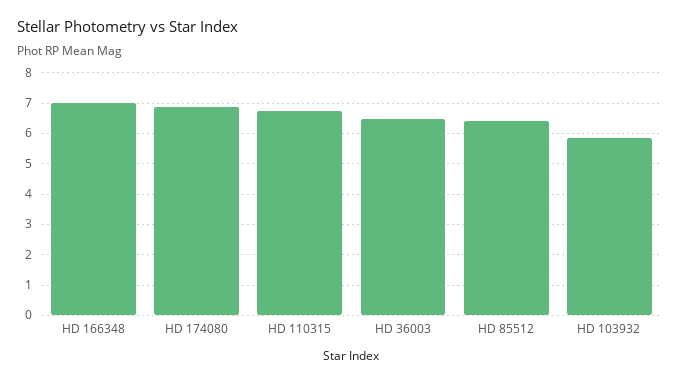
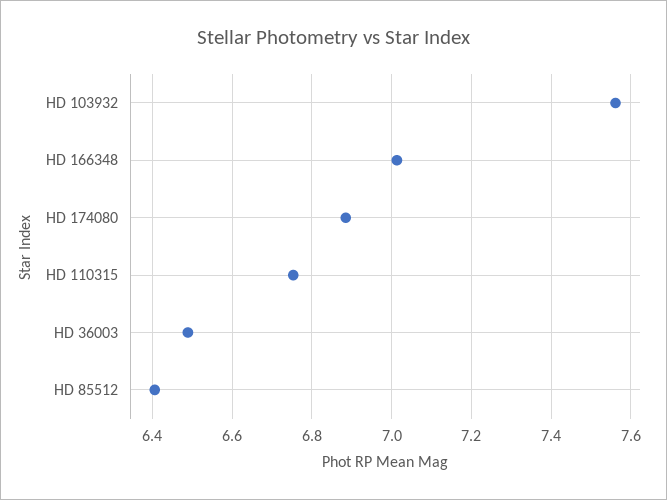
HD 103932: 5.8 -> 7.56

